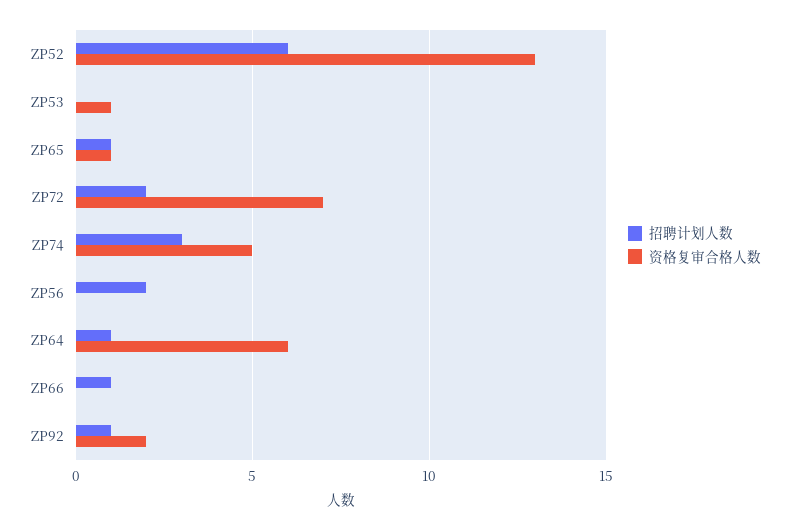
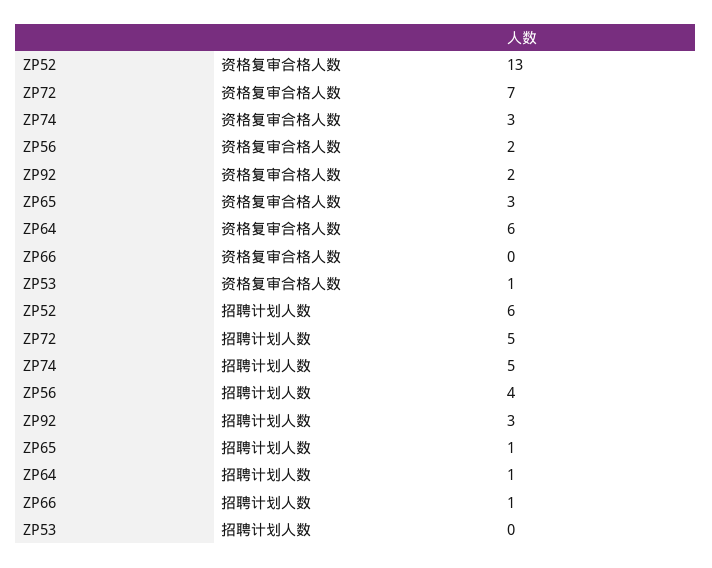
资格复审合格人数, ZP65: 1 -> 3
招聘计划人数, ZP72: 2 -> 5
招聘计划人数, ZP74: 3 -> 5
资格复审合格人数, ZP74: 5 -> 3
招聘计划人数, ZP56: 2 -> 4
资格复审合格人数, ZP56: 0 -> 2
招聘计划人数, ZP92: 1 -> 3

